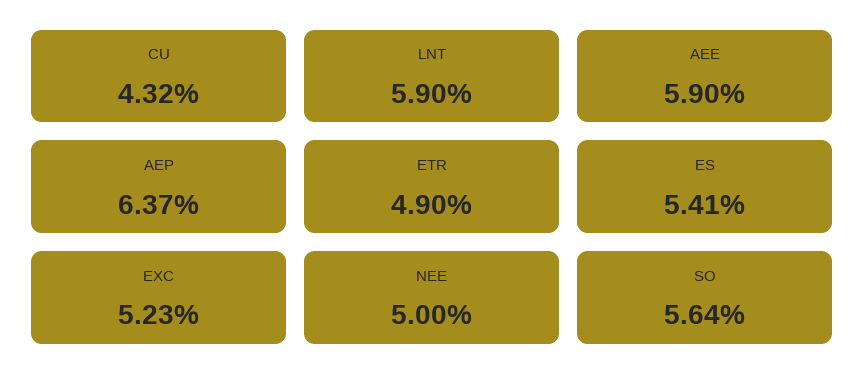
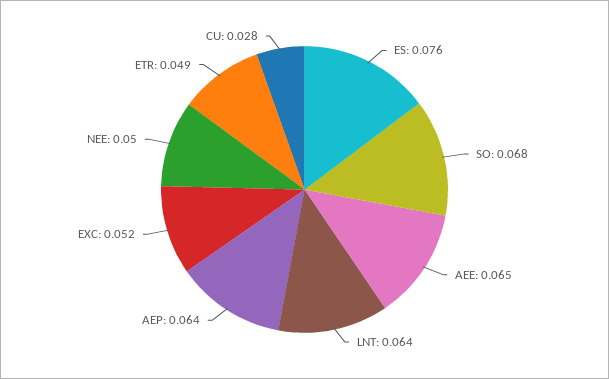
CU: 0.0432 -> 0.028
LNT: 0.059 -> 0.064
AEE: 0.059 -> 0.065
ES: 0.0541 -> 0.076
SO: 0.0564 -> 0.068

